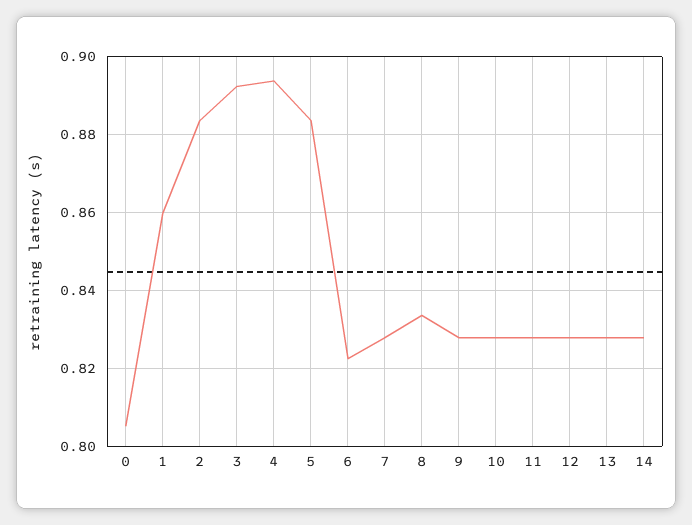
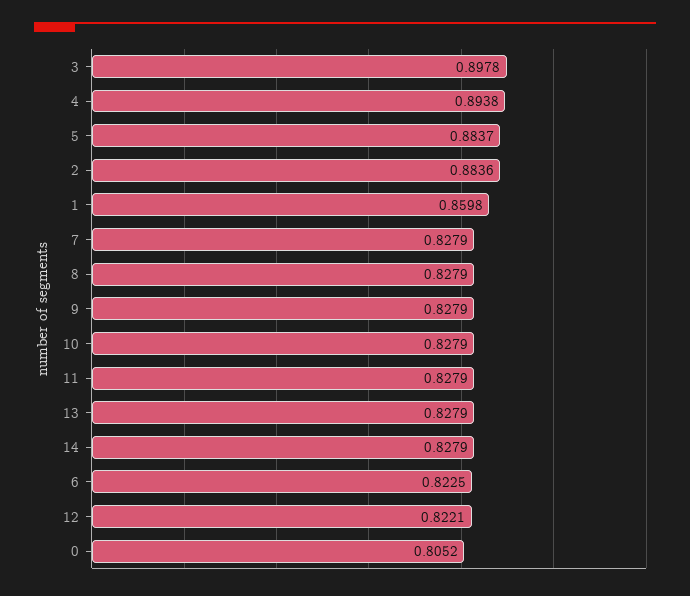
3: 0.892 -> 0.8978
8: 0.834 -> 0.8279
12: 0.828 -> 0.8221

